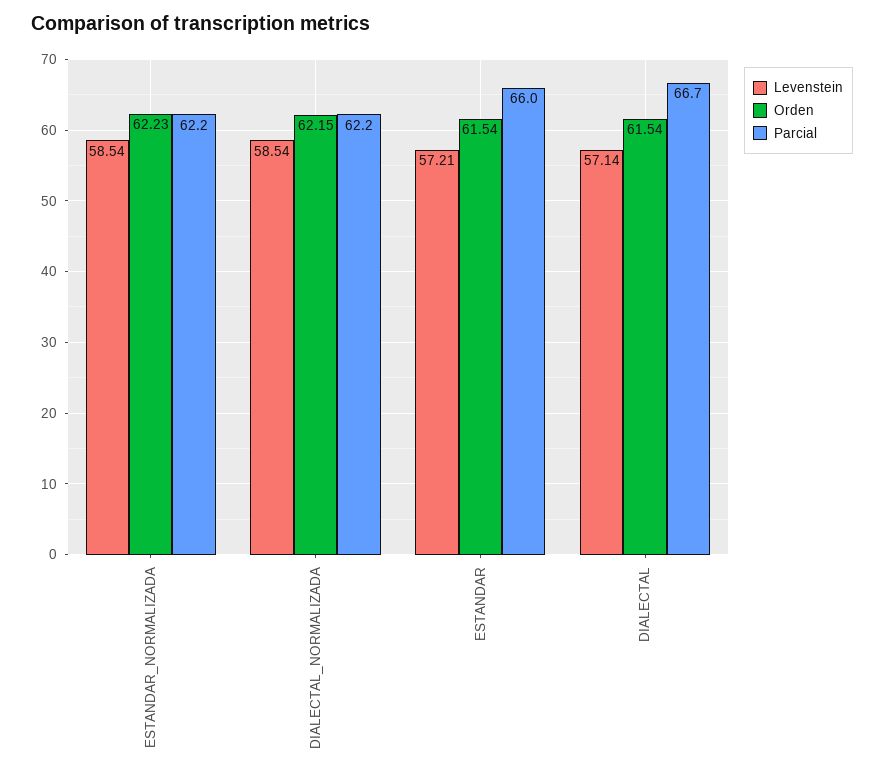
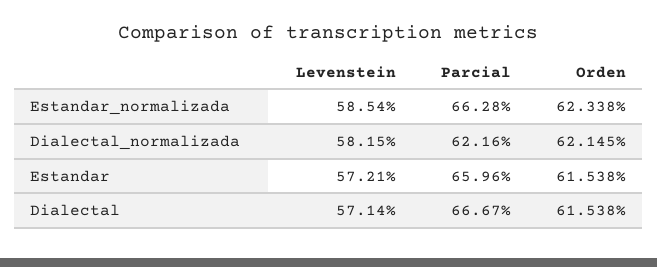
Orden, ESTANDAR_NORMALIZADA: 62.23 -> 62.338
Parcial, ESTANDAR_NORMALIZADA: 62.2 -> 66.28
Levenstein, DIALECTAL_NORMALIZADA: 58.54 -> 58.15

